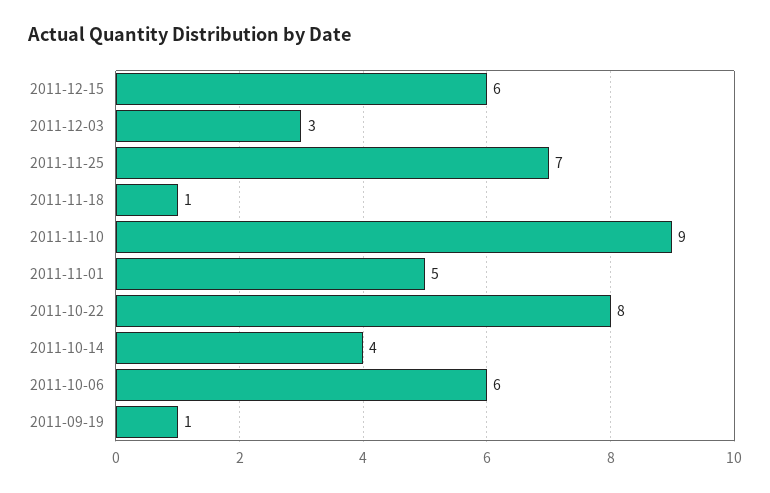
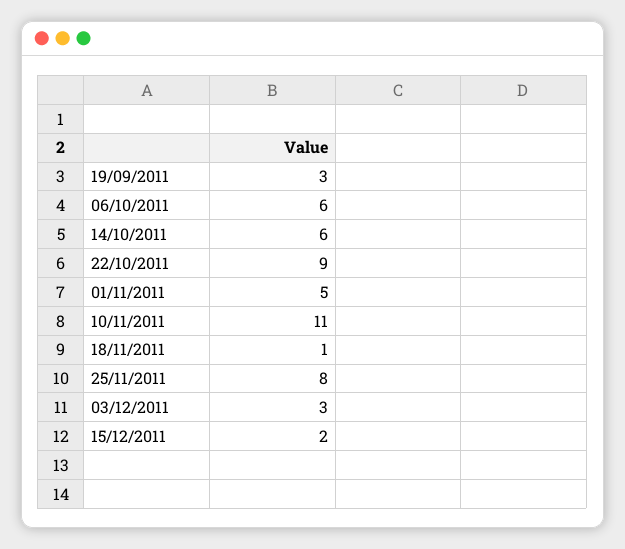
2011-12-15: 6 -> 2
2011-11-25: 7 -> 8
2011-11-10: 9 -> 11
2011-10-22: 8 -> 9
2011-10-14: 4 -> 6
2011-09-19: 1 -> 3

